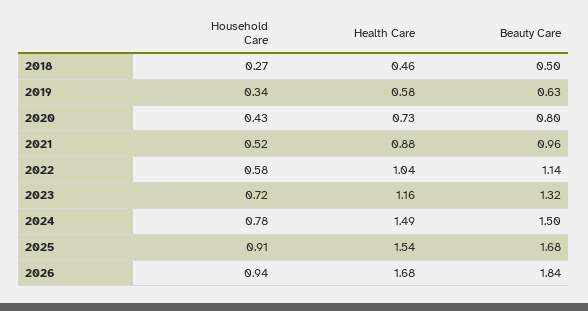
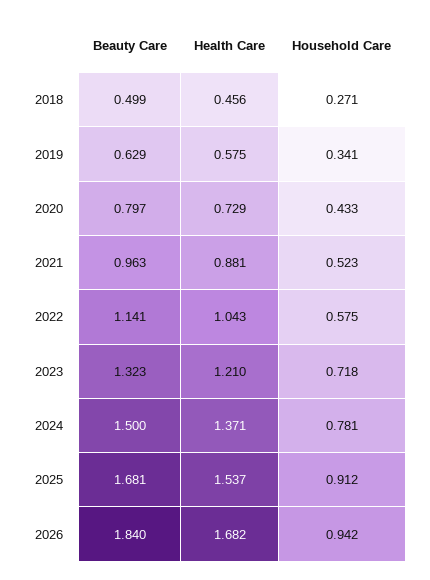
Health Care, 2023: 1.16 -> 1.21
Health Care, 2024: 1.49 -> 1.371

